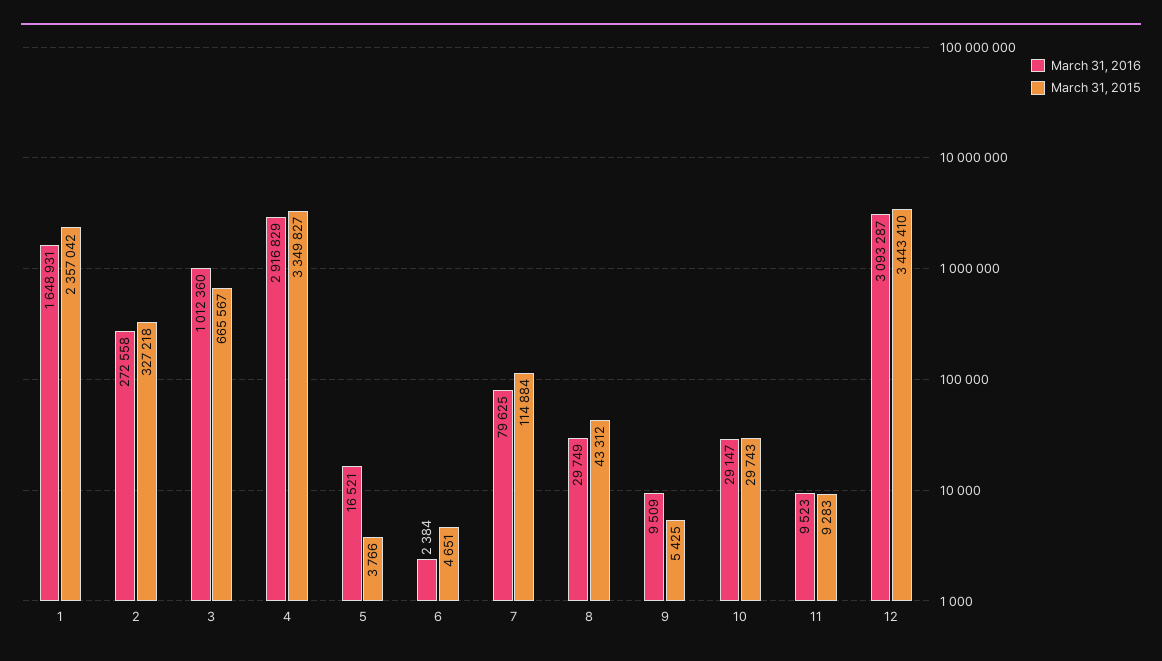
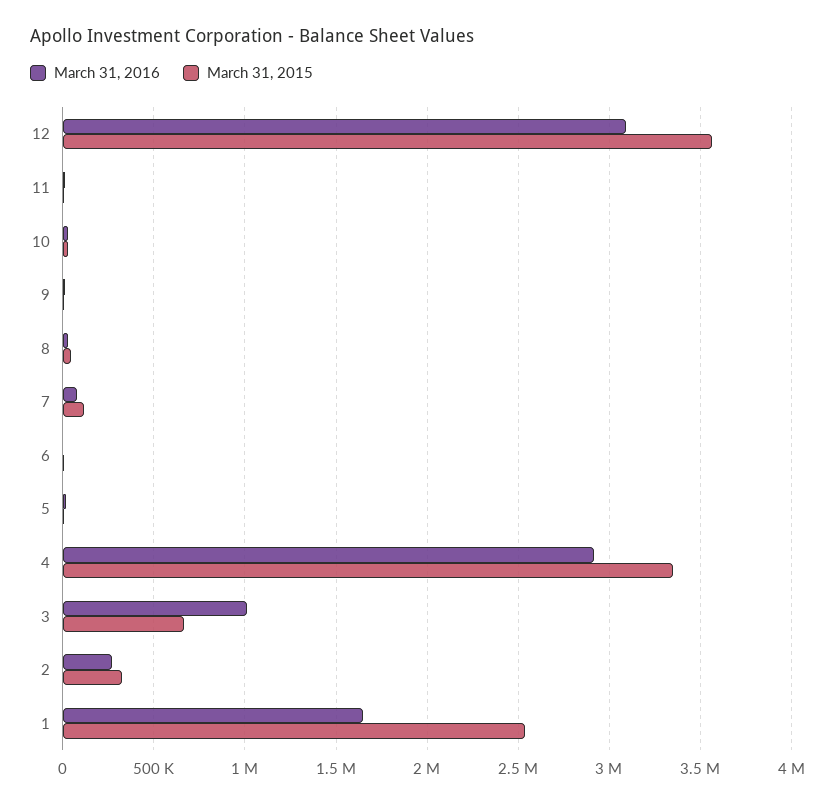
March 31, 2015, 1: 2357042 -> 2550000
March 31, 2015, 12: 3443410 -> 3550000

